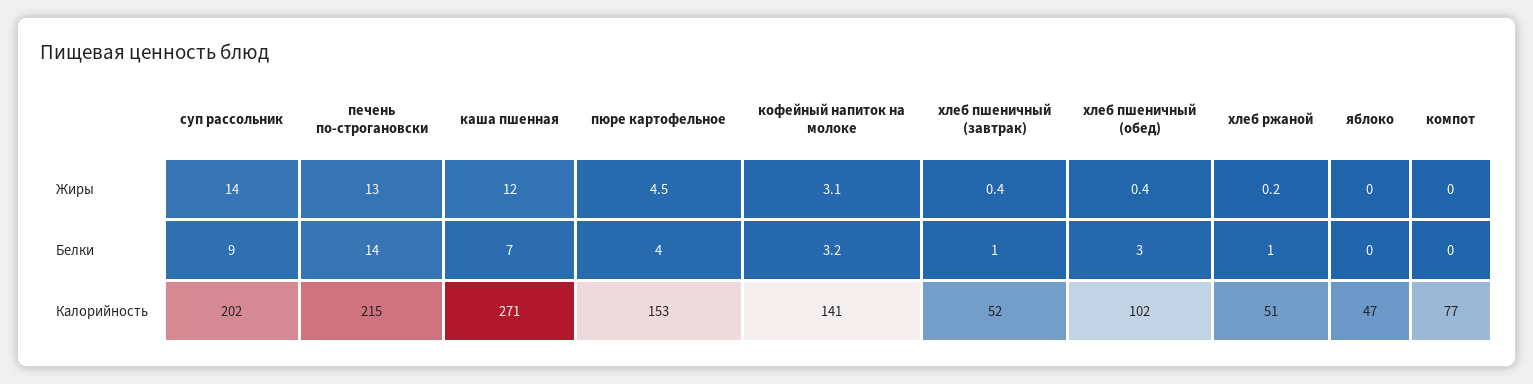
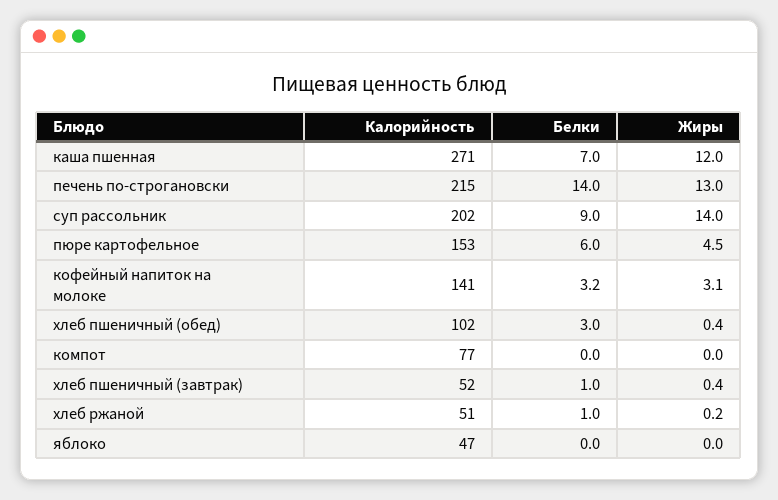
пюре картофельное, Белки: 4 -> 6

